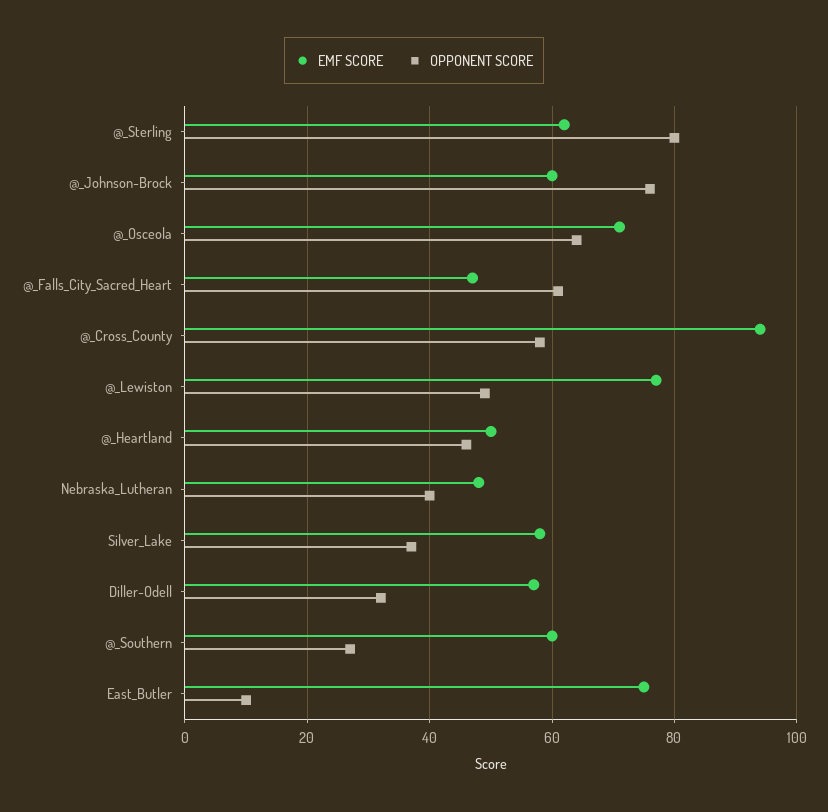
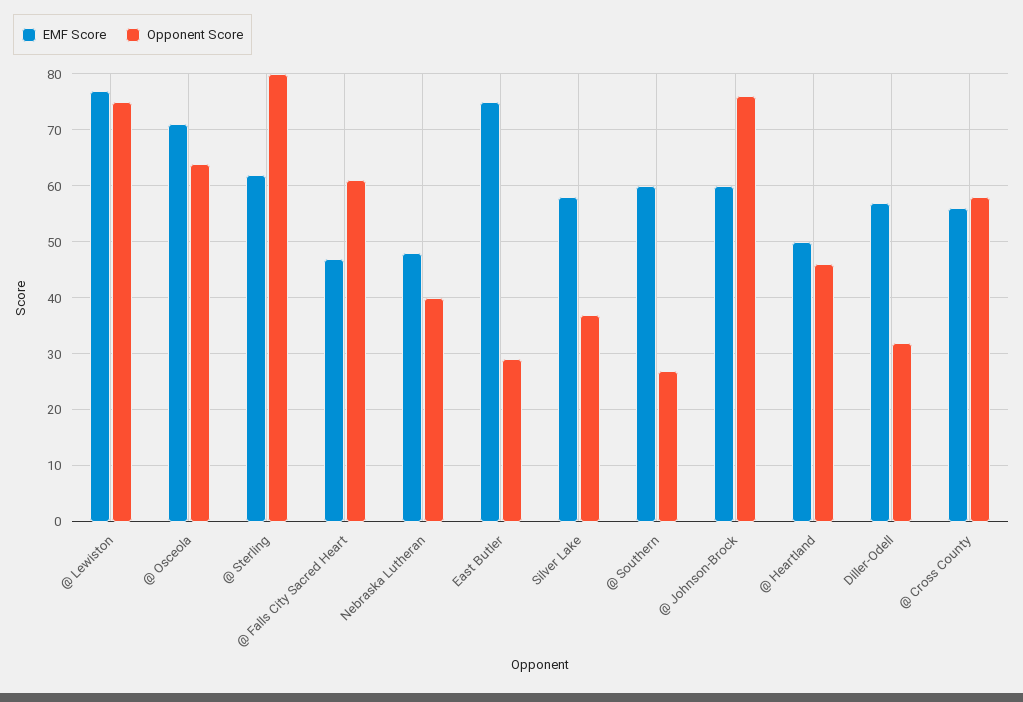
EMF SCORE, @_Cross_County: 95 -> 55
OPPONENT SCORE, @_Lewiston: 50 -> 75
OPPONENT SCORE, East_Butler: 10 -> 30

